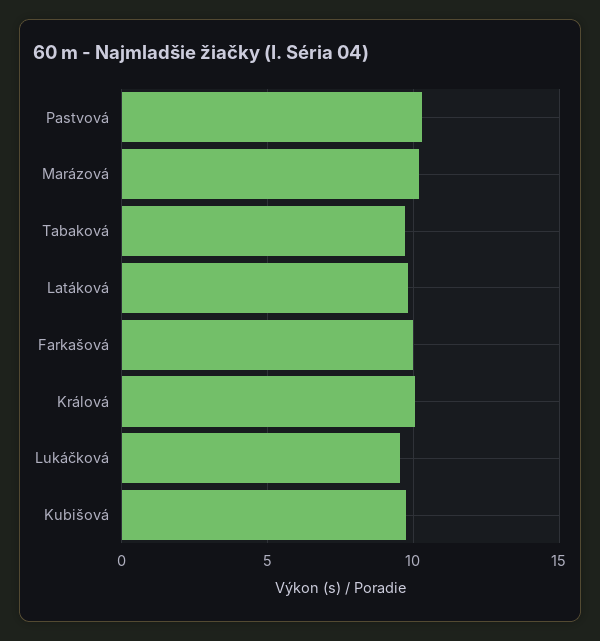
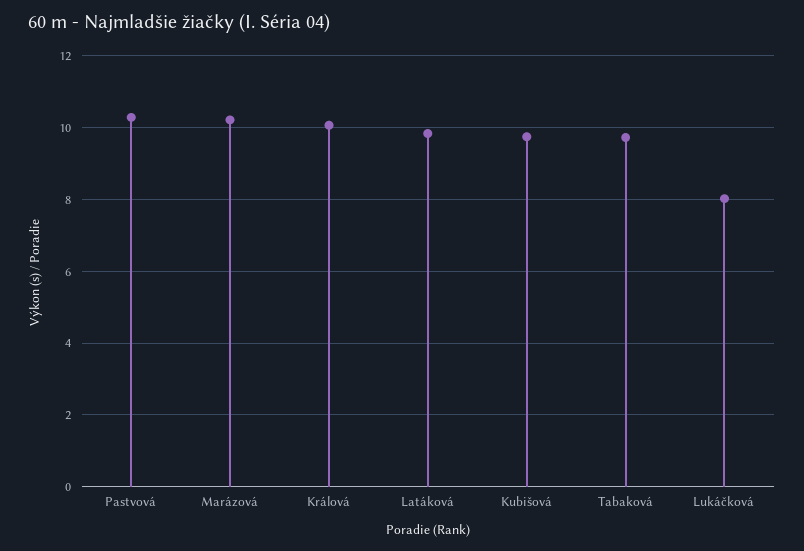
Farkašová: 10 -> none
Lukáčková: 9.5 -> 8

